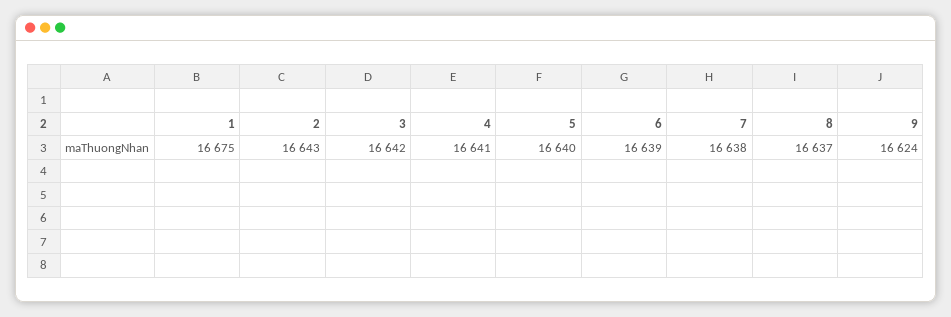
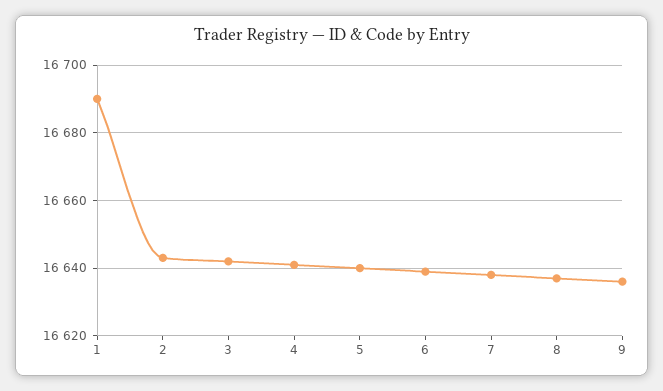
1: 16675 -> 16690
9: 16624 -> 16635

